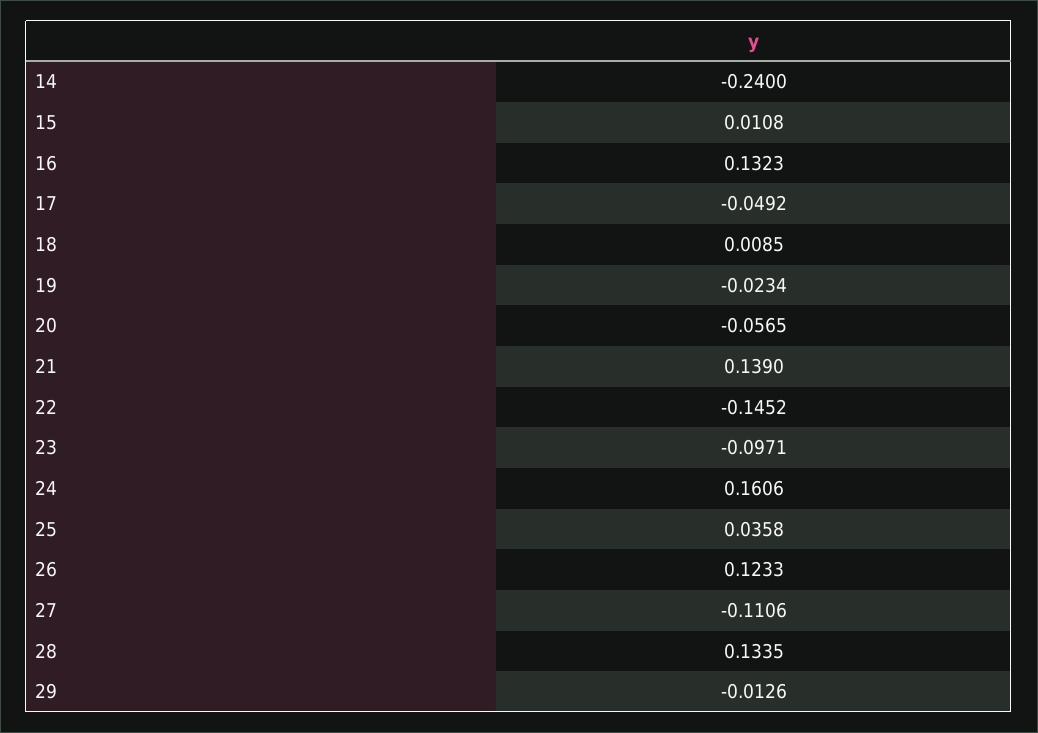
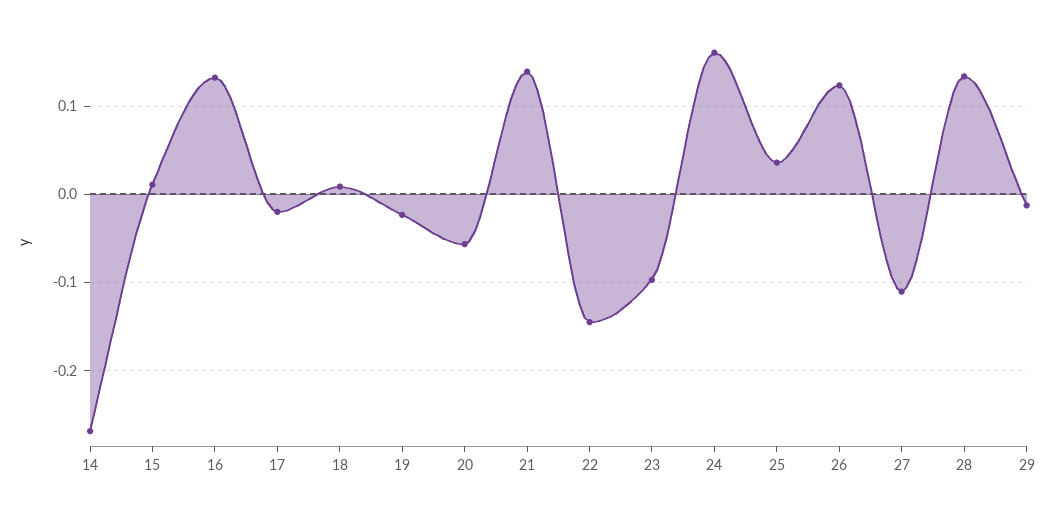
14: -0.24 -> -0.27
17: -0.0492 -> -0.02

